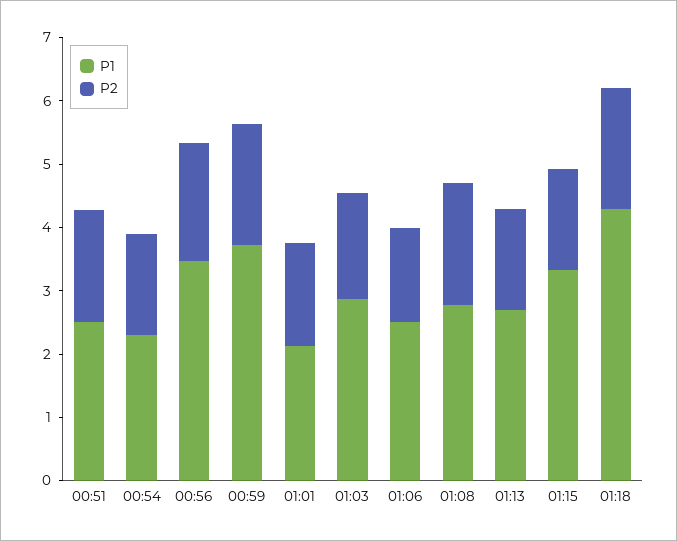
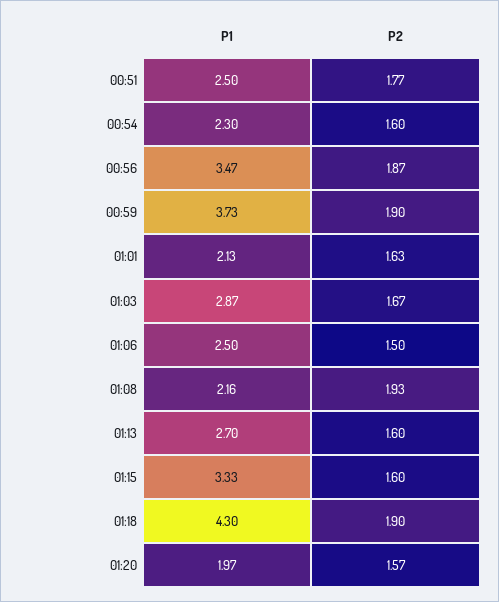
P1, 01:08: 2.8 -> 2.16
P1, 01:20: none -> 1.97
P2, 01:20: none -> 1.57

